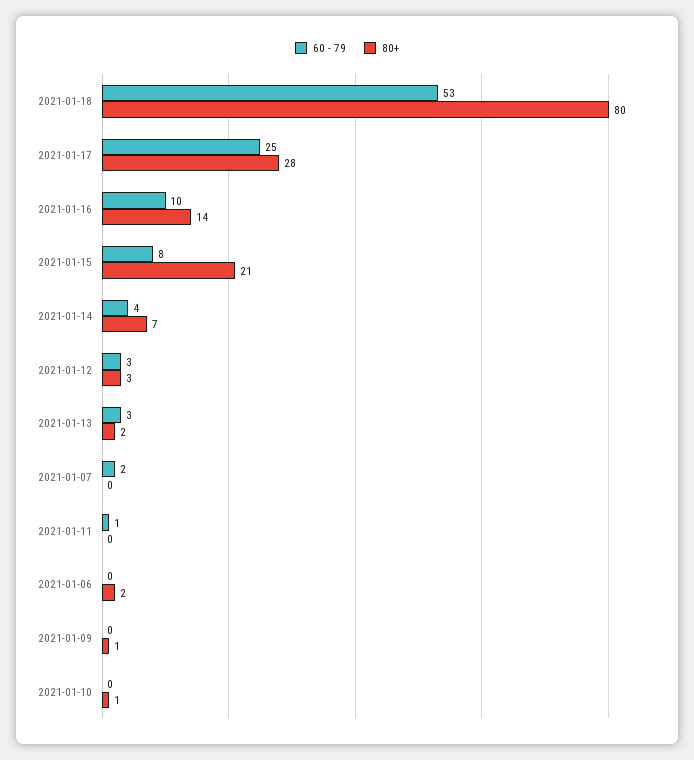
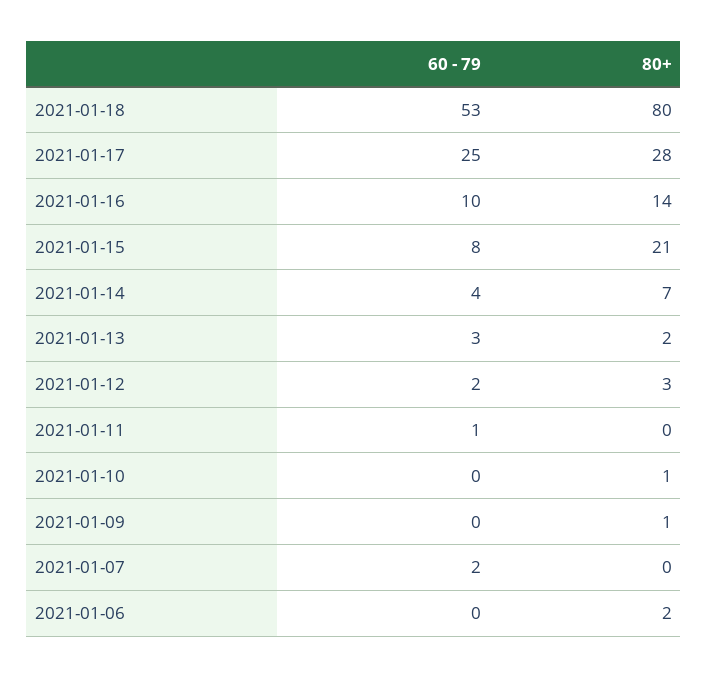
60 - 79, 2021-01-12: 3 -> 2

